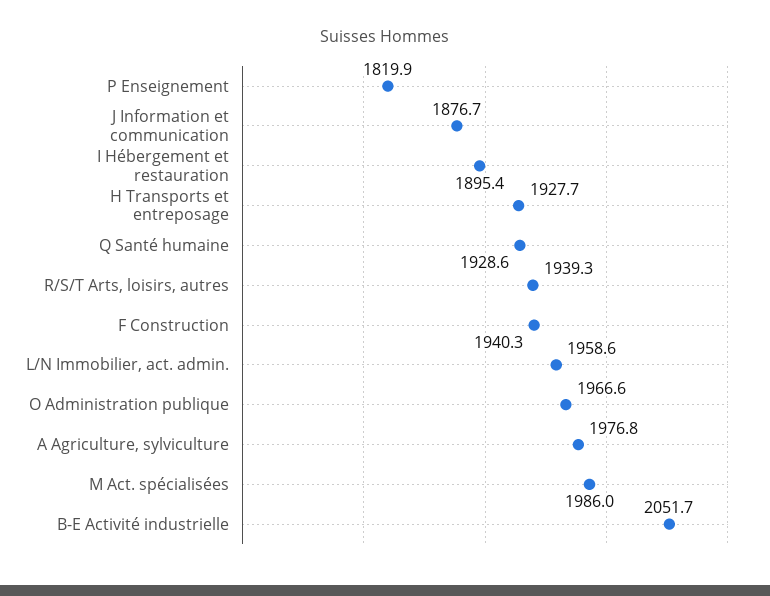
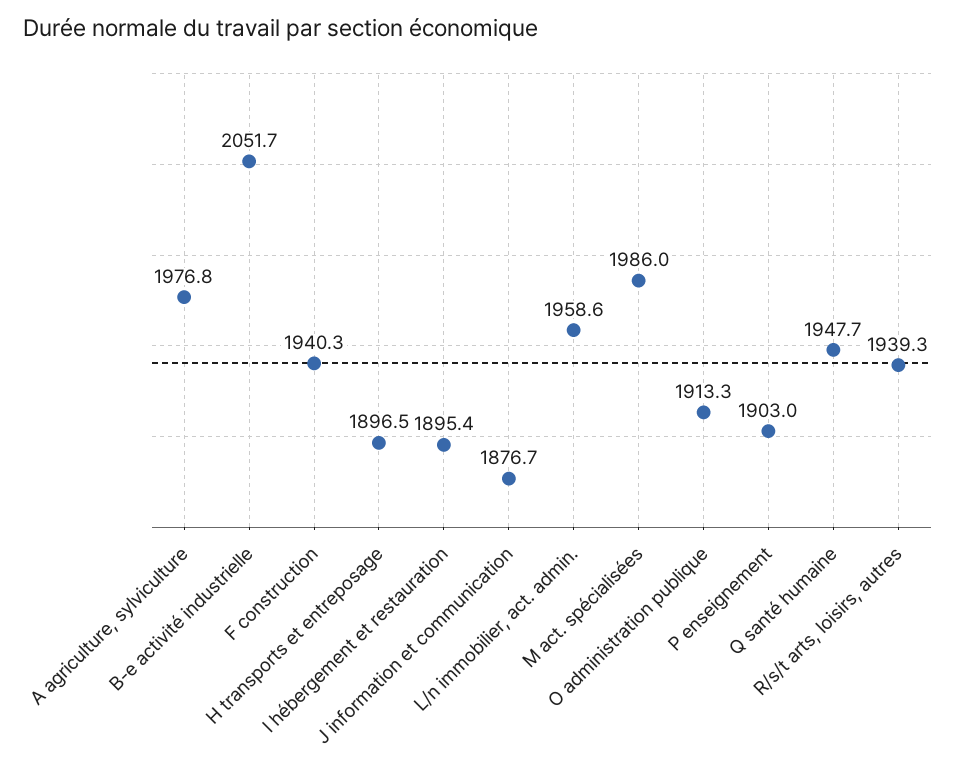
P Enseignement: 1819.9 -> 1903
H Transports et entreposage: 1927.7 -> 1896.5
Q Santé humaine: 1928.6 -> 1947.7
O Administration publique: 1966.6 -> 1913.3

